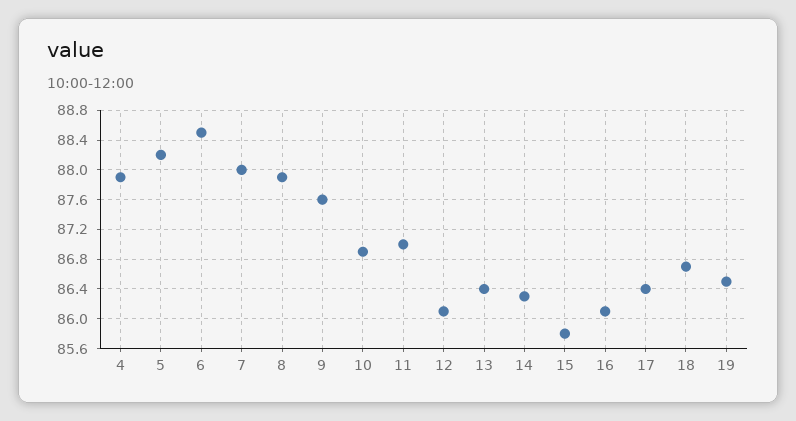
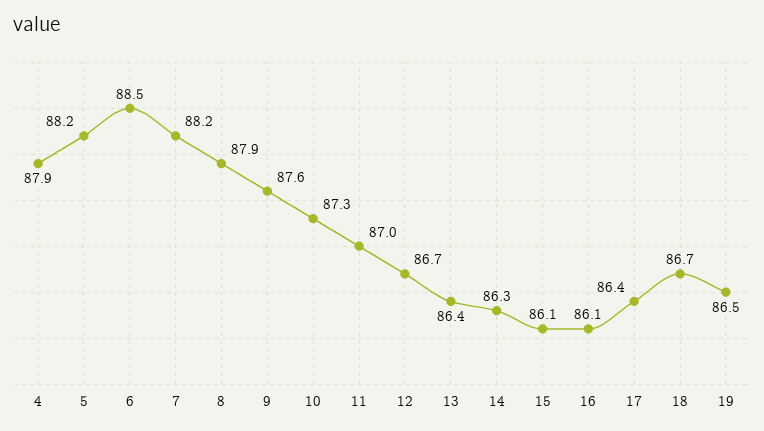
7: 88 -> 88.2
10: 86.9 -> 87.3
12: 86.1 -> 86.7
15: 85.8 -> 86.1

